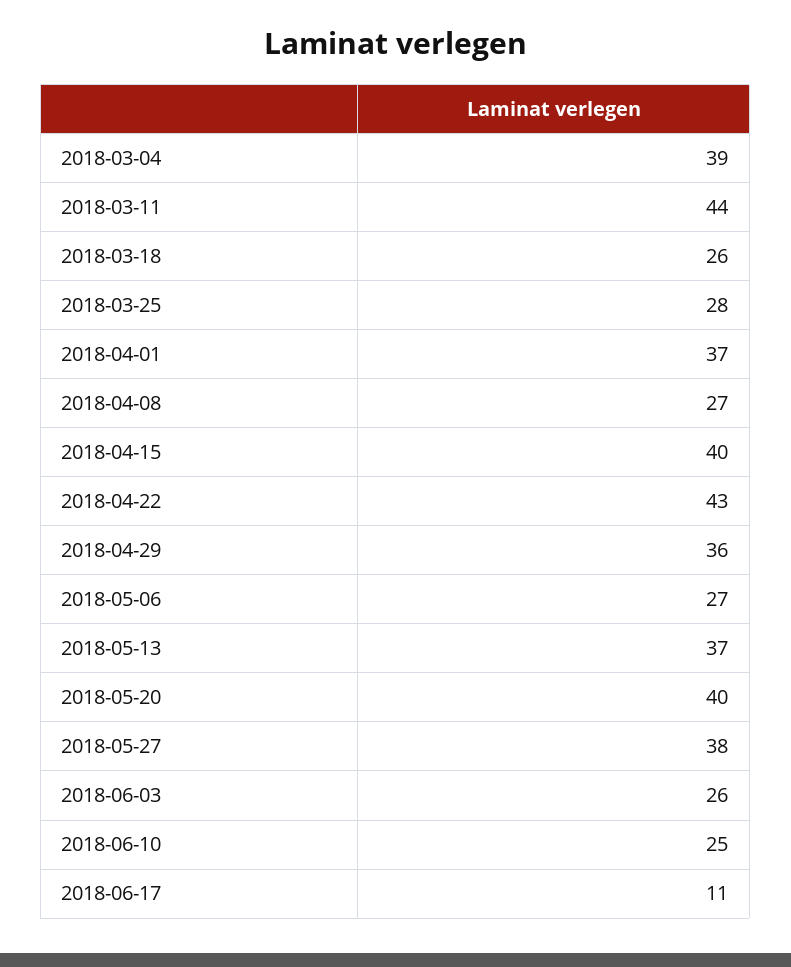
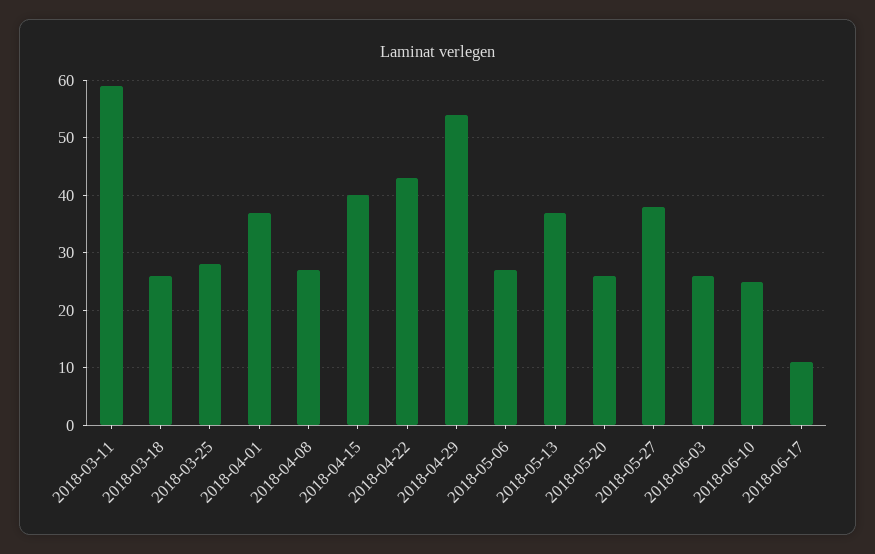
2018-03-04: 39 -> none
2018-03-11: 44 -> 60
2018-04-29: 36 -> 55
2018-05-20: 40 -> 25

